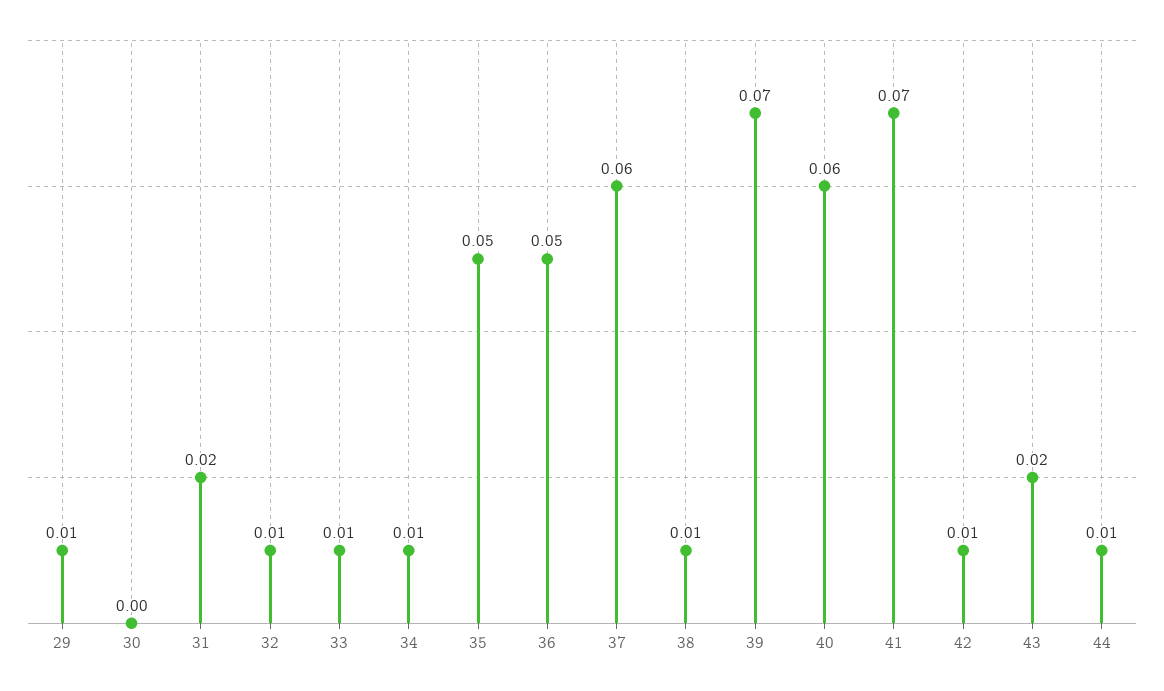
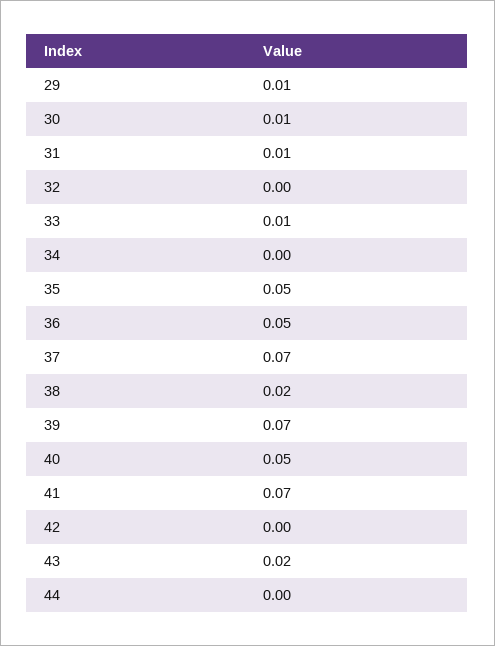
30: 0 -> 0.01
31: 0.02 -> 0.01
32: 0.01 -> 0
34: 0.01 -> 0
37: 0.06 -> 0.07
38: 0.01 -> 0.02
40: 0.06 -> 0.05
42: 0.01 -> 0
44: 0.01 -> 0

